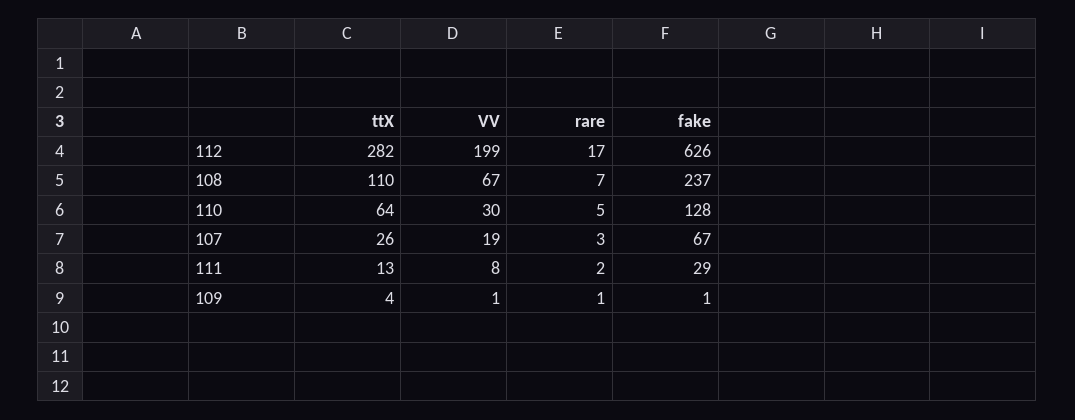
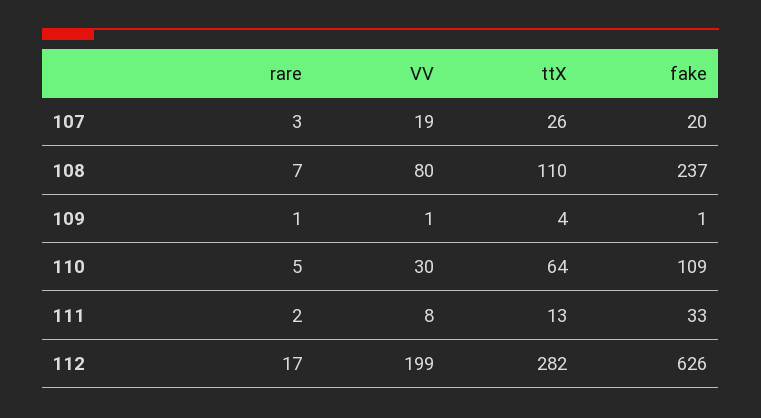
VV, 108: 67 -> 80
fake, 110: 128 -> 109
fake, 107: 67 -> 20
fake, 111: 29 -> 33

